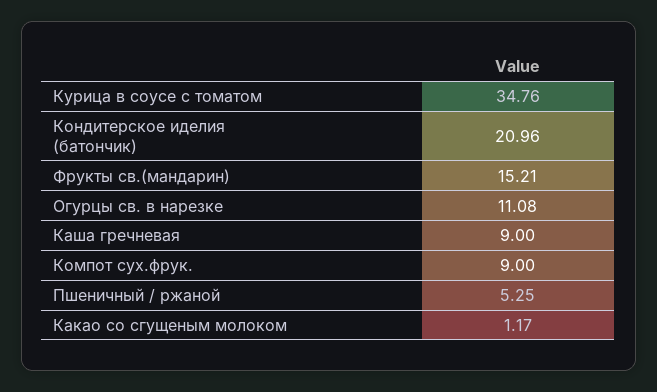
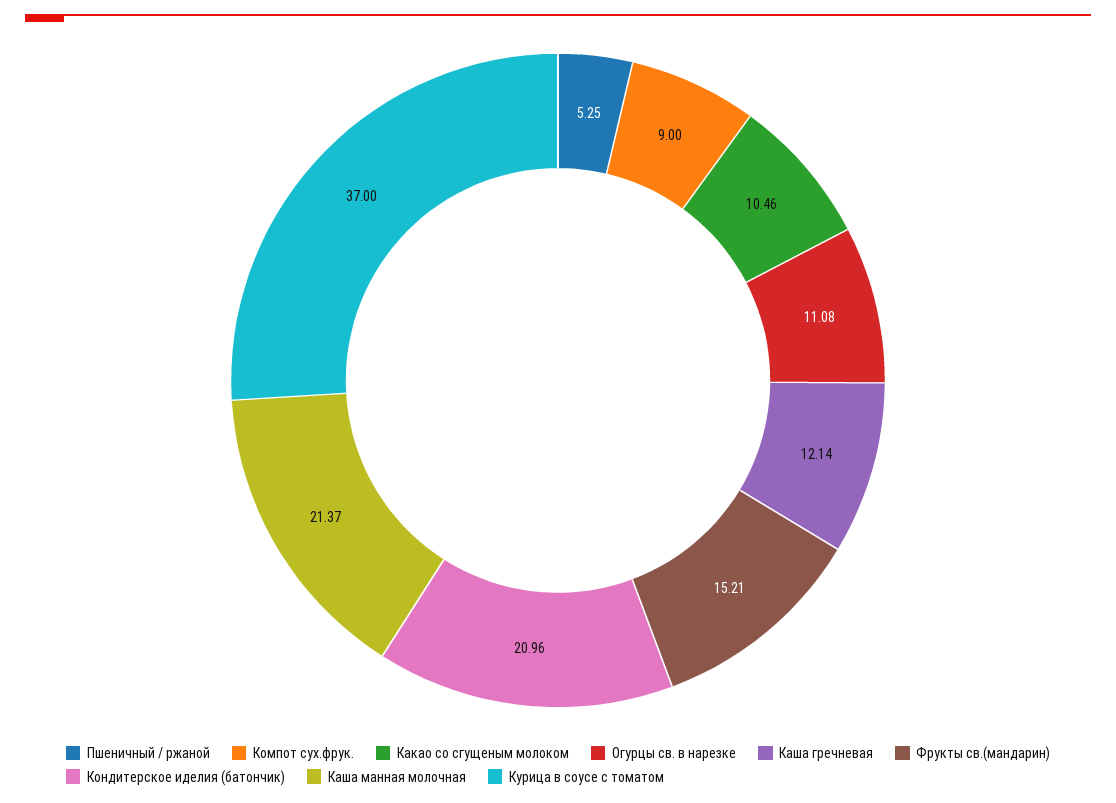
Курица в соусе с томатом: 34.76 -> 37
Каша гречневая: 9 -> 12.14
Какао со сгущеным молоком: 1.17 -> 10.46
Каша манная молочная: none -> 21.37

